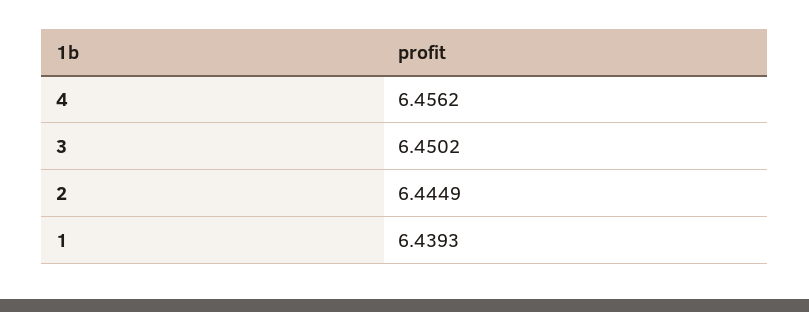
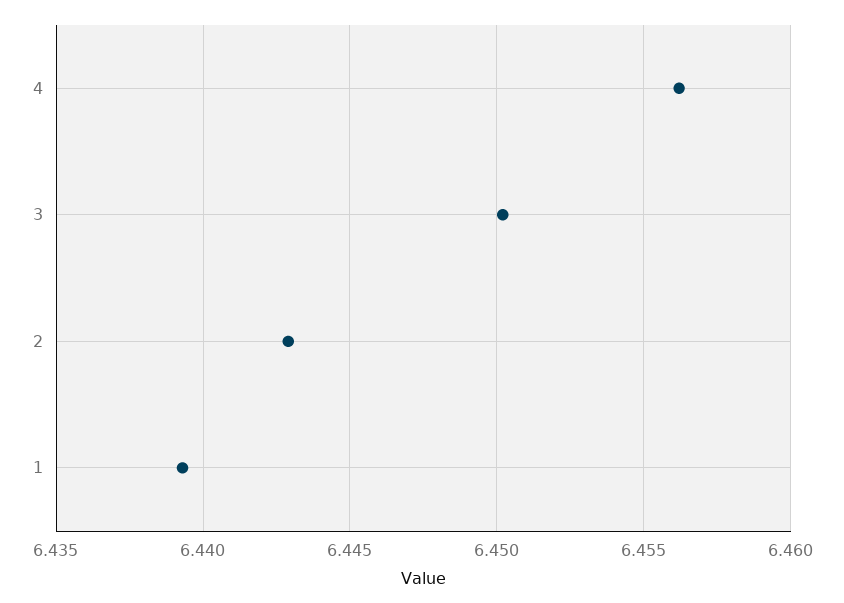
2: 6.4449 -> 6.443

